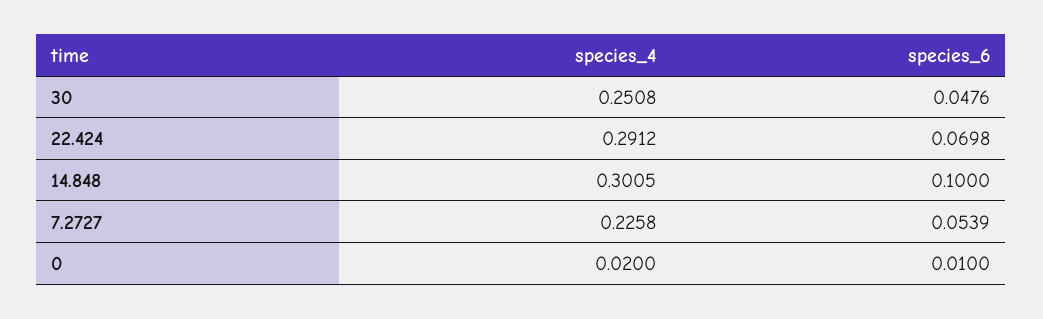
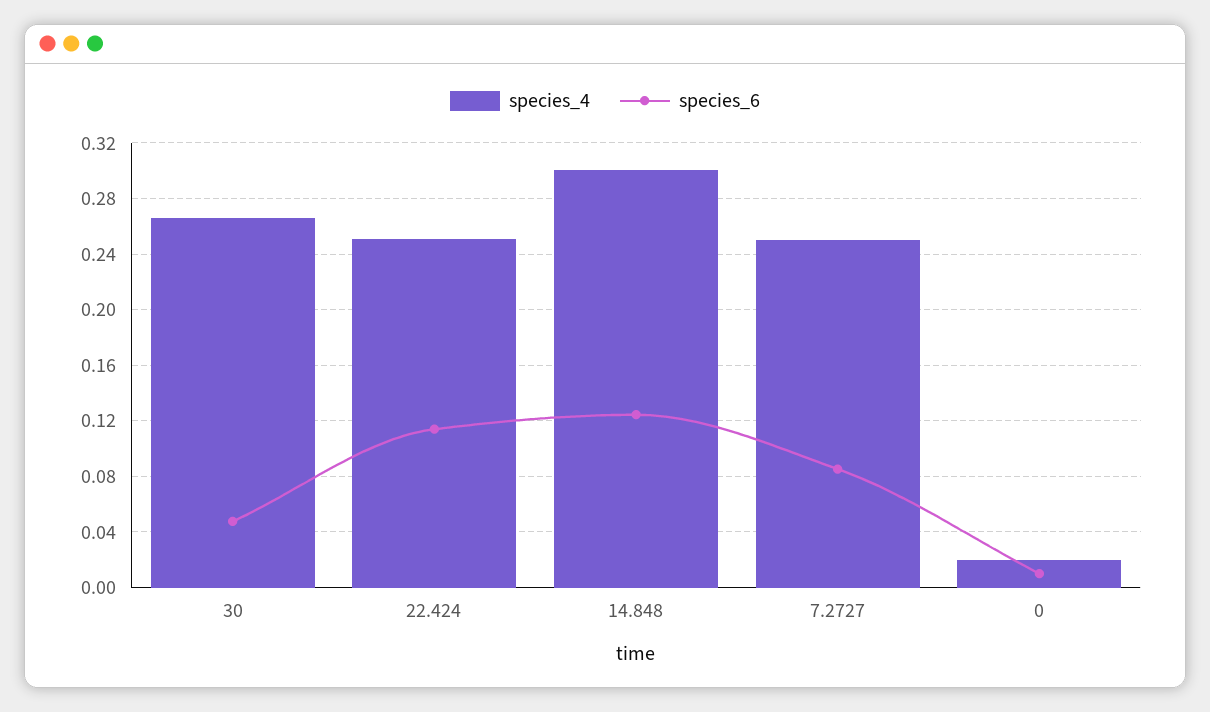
species_4, 30: 0.2508 -> 0.265
species_4, 22.424: 0.2912 -> 0.25
species_6, 22.424: 0.0698 -> 0.115
species_6, 14.848: 0.1 -> 0.125
species_4, 7.2727: 0.2258 -> 0.25
species_6, 7.2727: 0.0539 -> 0.085

